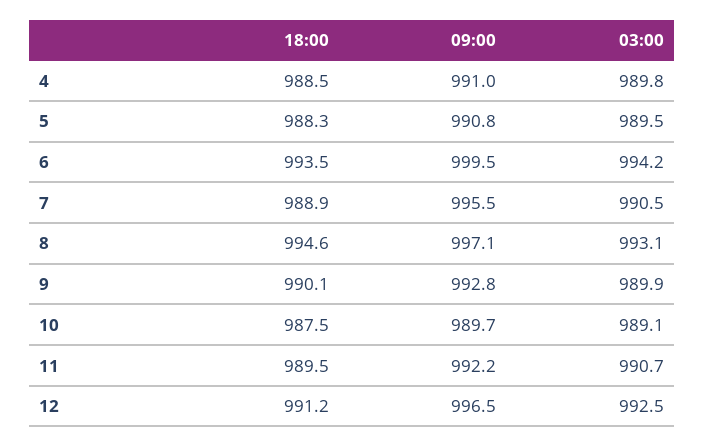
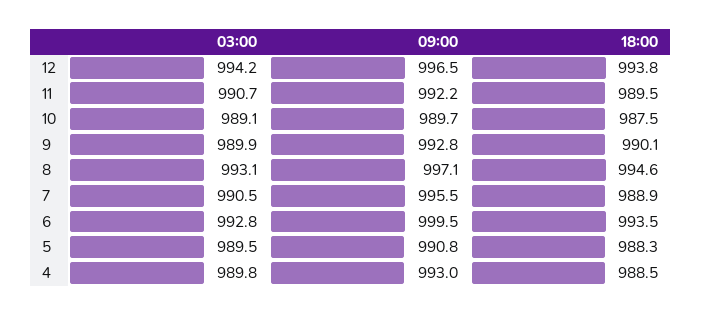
09:00, 4: 991 -> 993
03:00, 6: 994.2 -> 992.8
18:00, 12: 991.2 -> 993.8
03:00, 12: 992.5 -> 994.2

